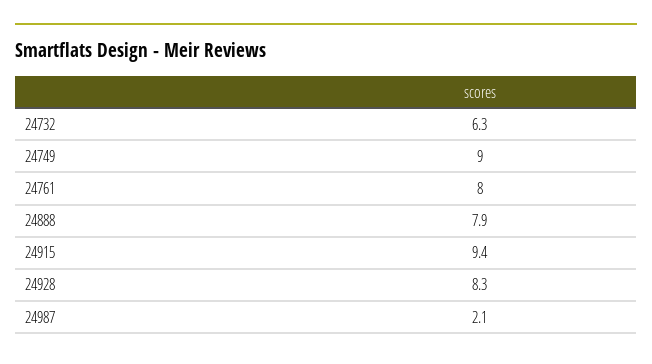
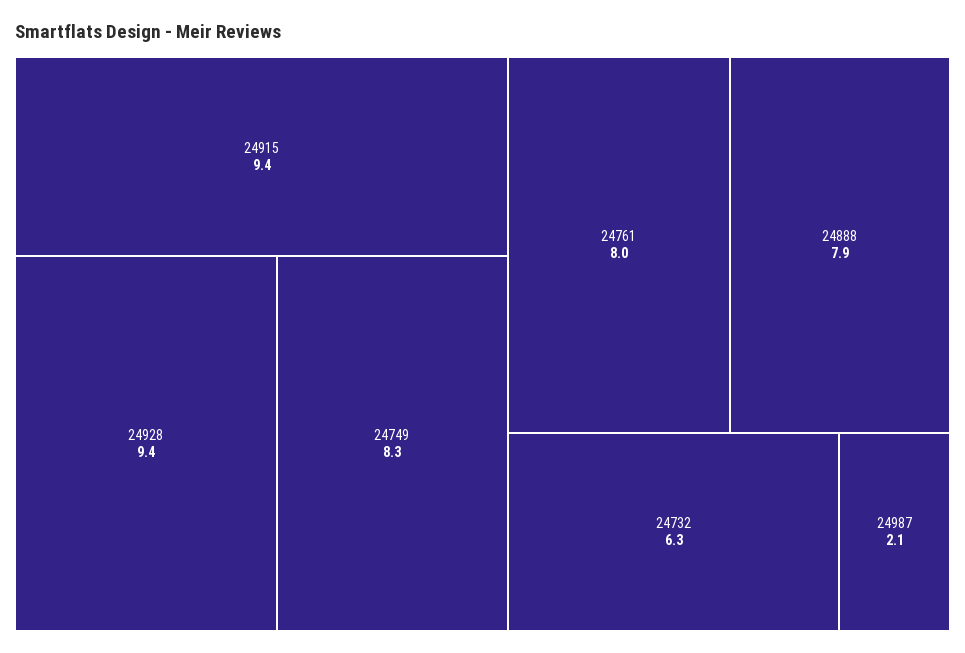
24749: 9 -> 8.3
24928: 8.3 -> 9.4

